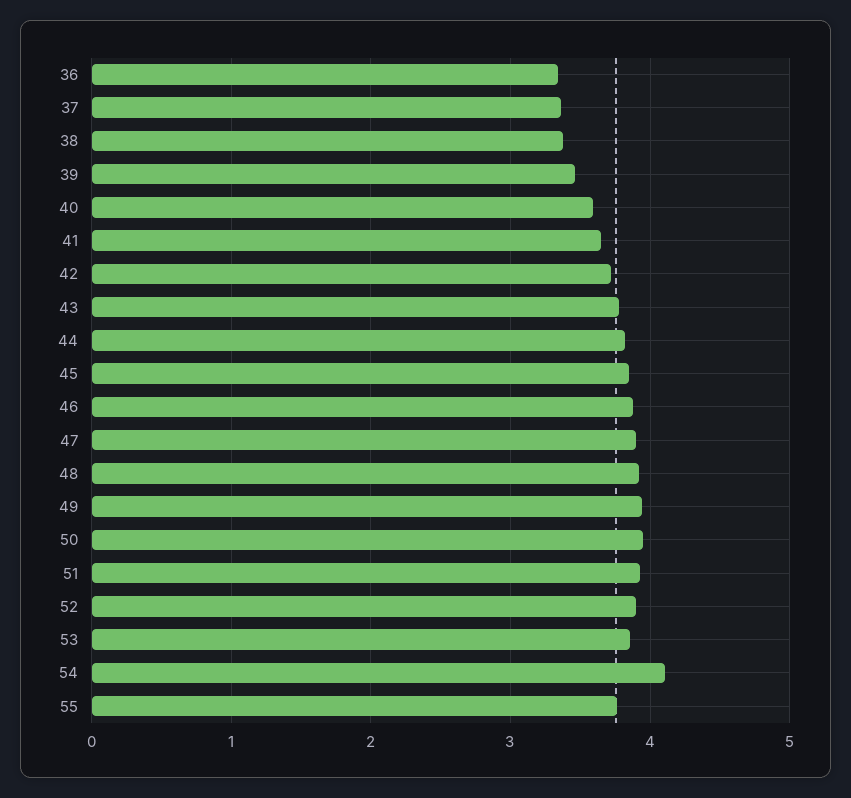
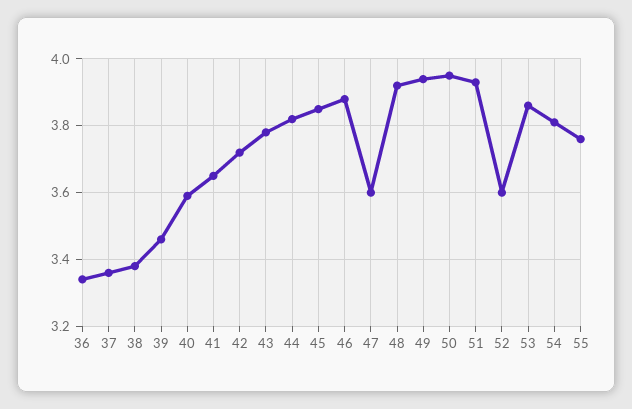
47: 3.9 -> 3.6
52: 3.9 -> 3.6
54: 4.1 -> 3.8

